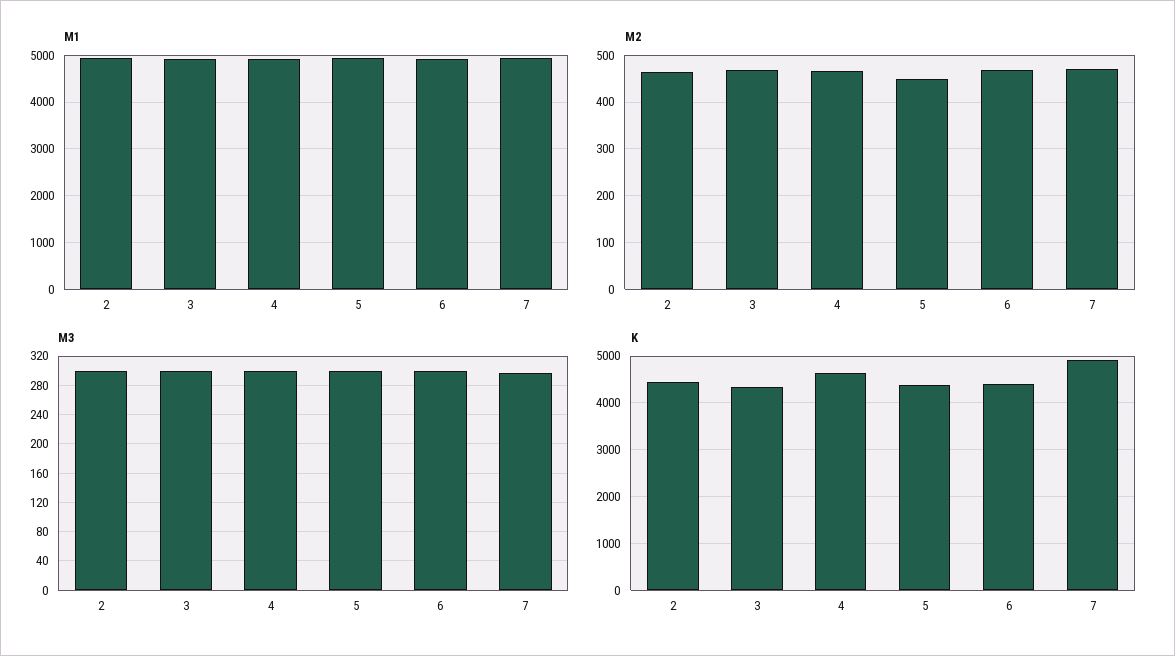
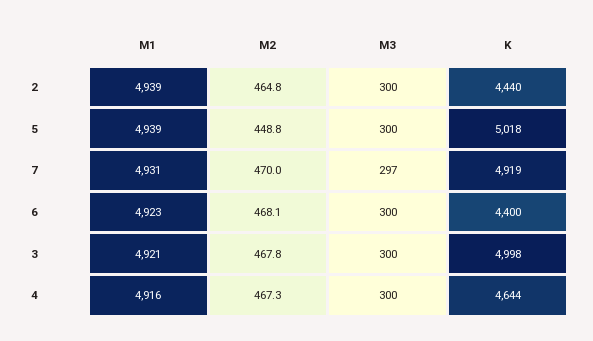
K, 3: 4400 -> 4998
K, 5: 4400 -> 5018

